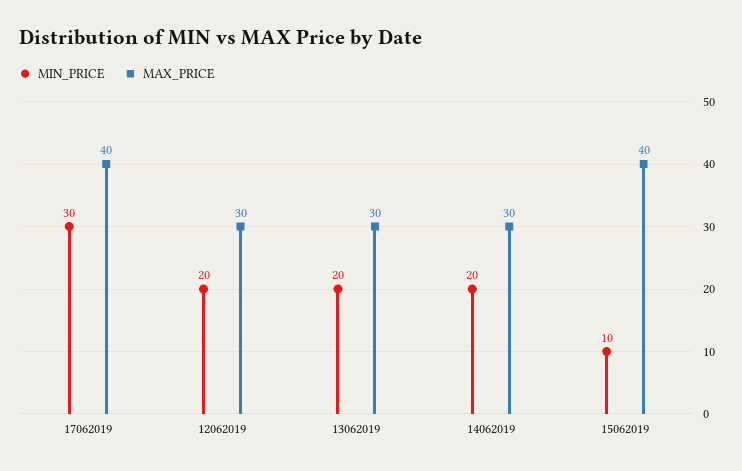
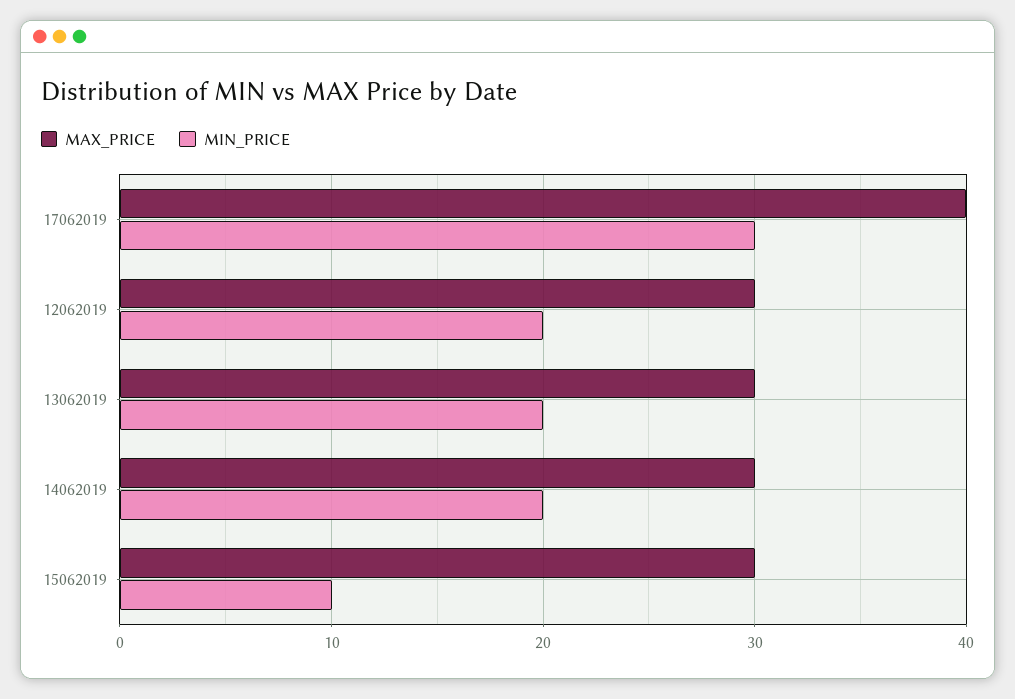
MAX_PRICE, 15062019: 40 -> 30

